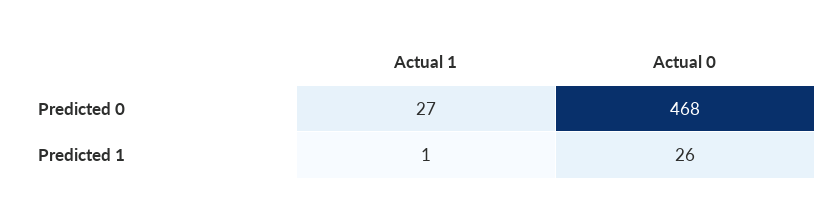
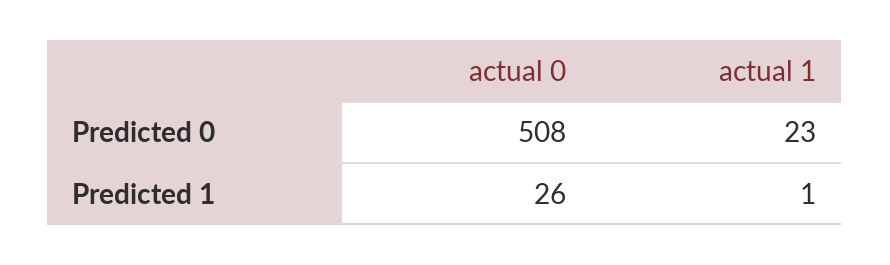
Actual 1, Predicted 0: 27 -> 23
Actual 0, Predicted 0: 468 -> 508

